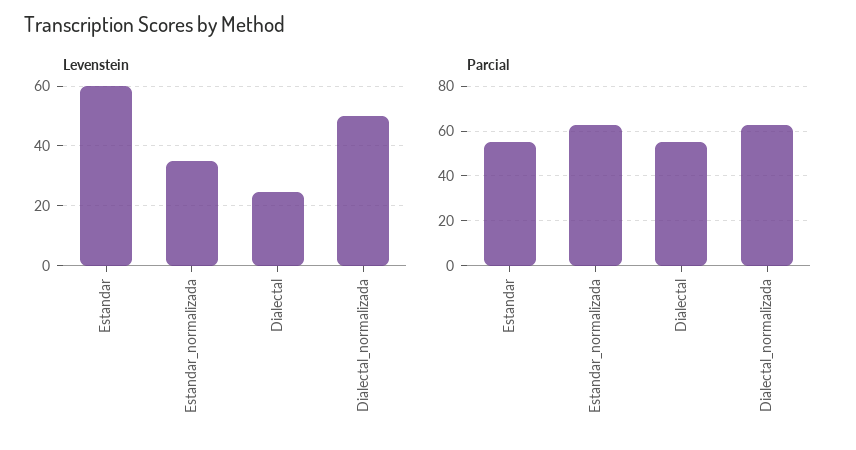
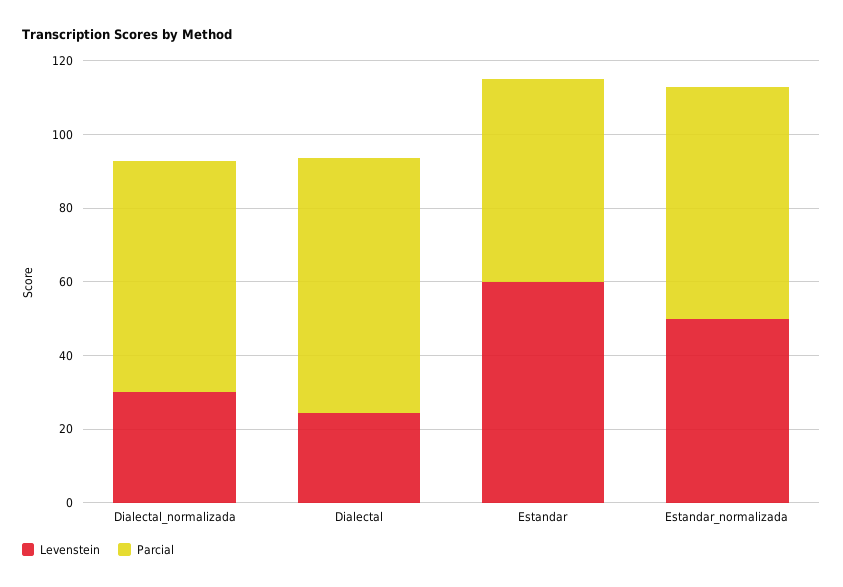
Levenstein, Estandar_normalizada: 35 -> 50
Levenstein, Dialectal_normalizada: 50 -> 30
Parcial, Dialectal: 55 -> 70

